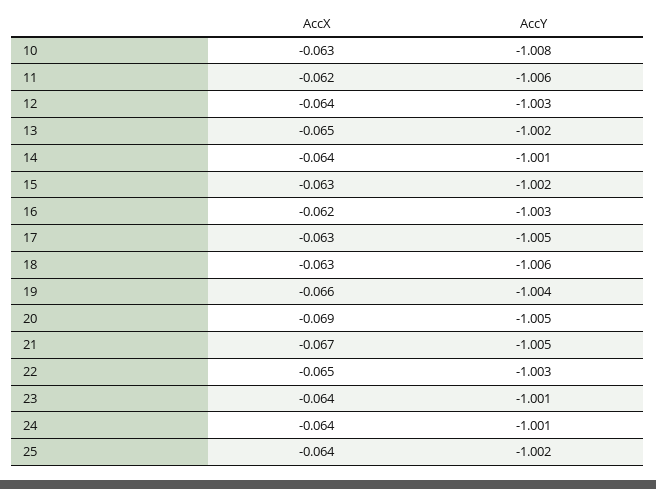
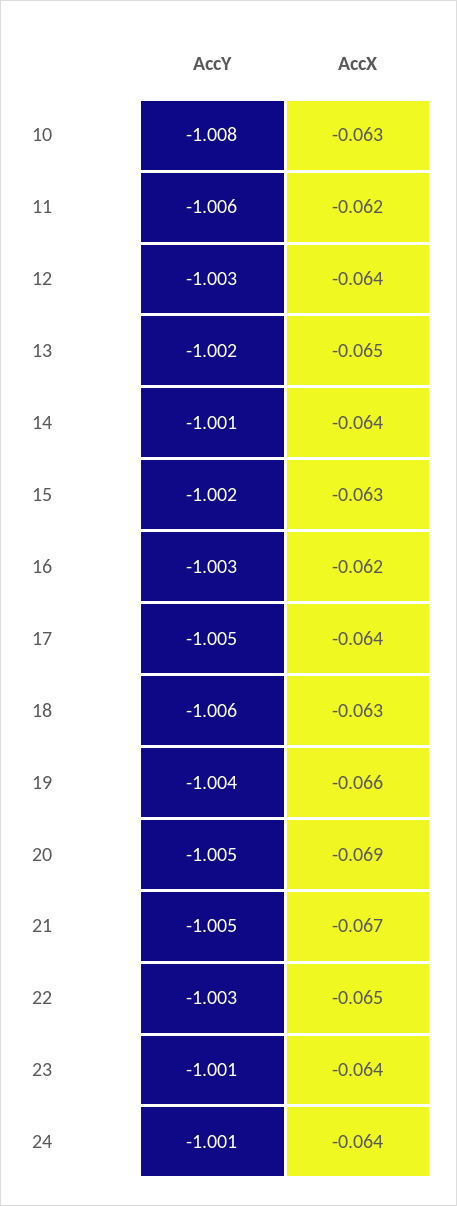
AccX, 17: -0.063 -> -0.064
AccX, 25: -0.064 -> none
AccY, 25: -1.002 -> none

